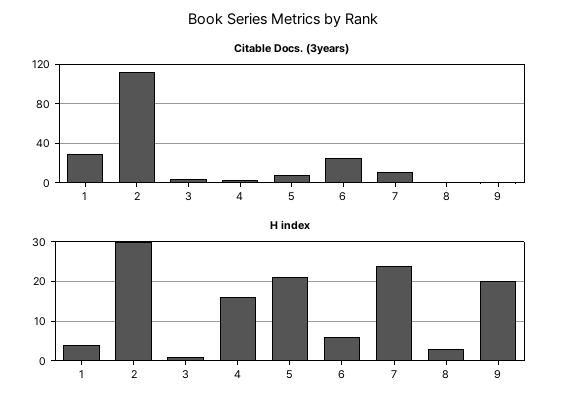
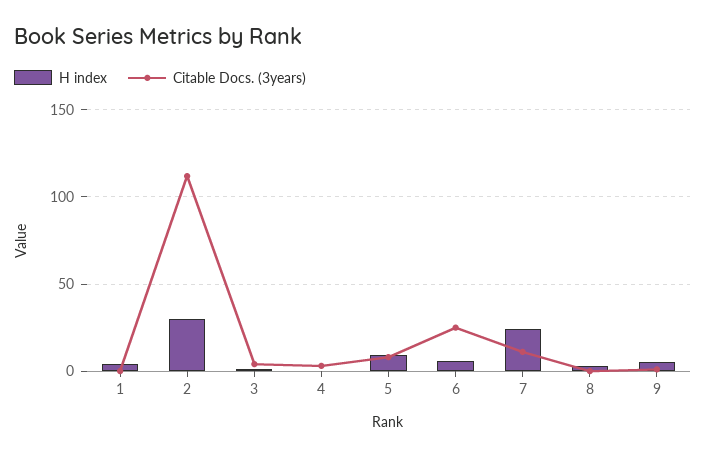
Citable Docs. (3years), 1: 30 -> 0
H index, 4: 15 -> 0
H index, 5: 20 -> 10
H index, 9: 20 -> 5

